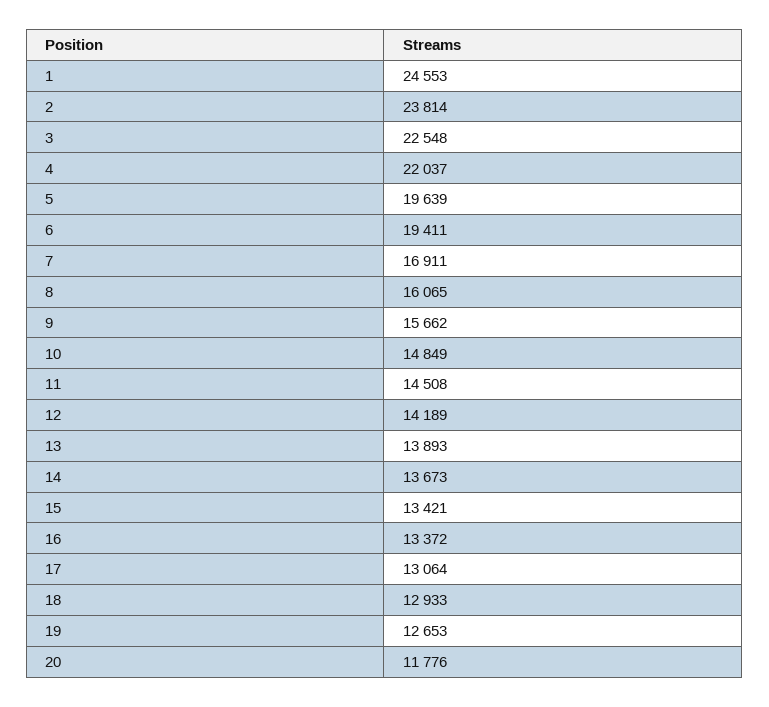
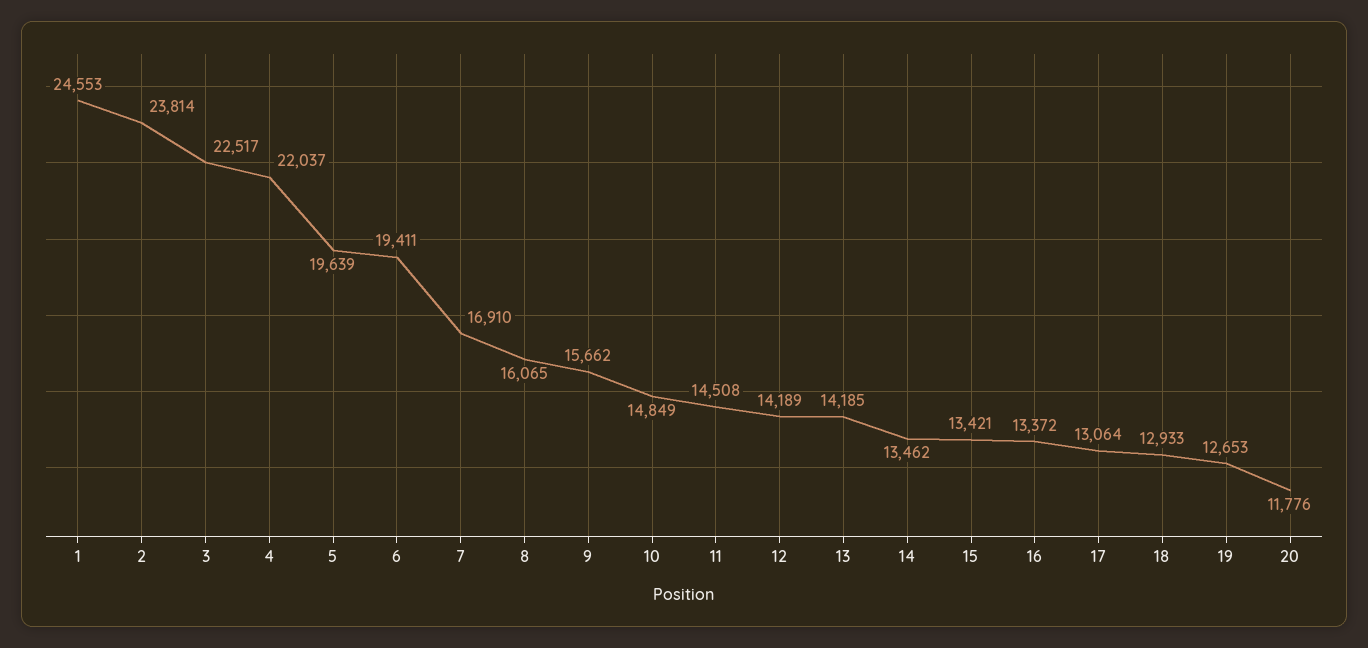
3: 22548 -> 22517
7: 16911 -> 16910
13: 13893 -> 14185
14: 13673 -> 13462

